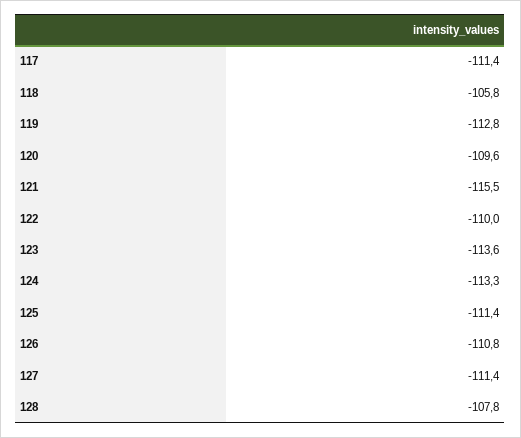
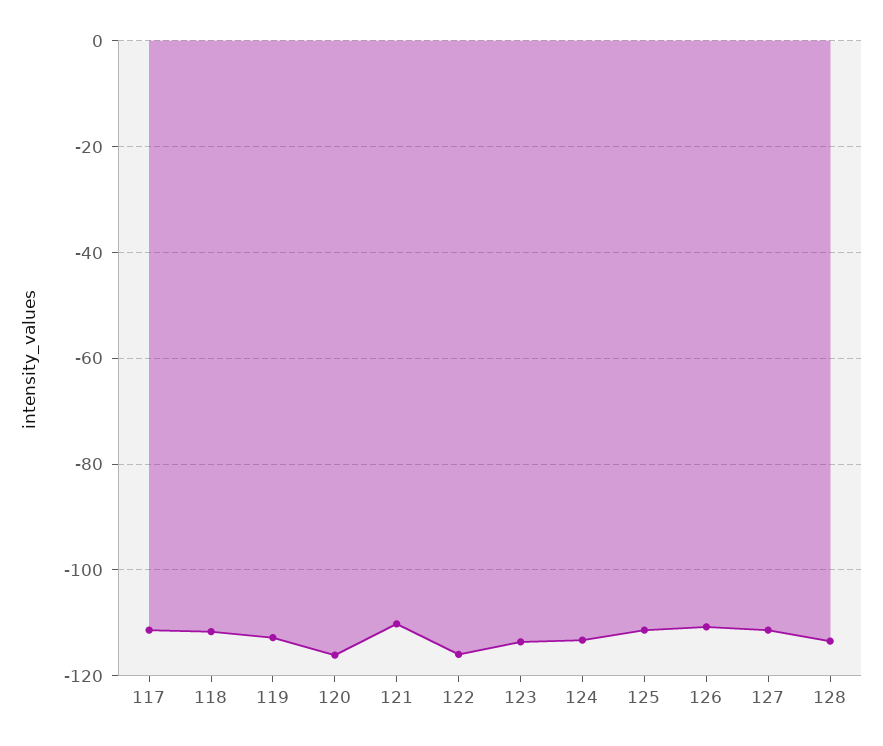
118: -105.8 -> -112
120: -109.6 -> -116
121: -115.5 -> -110
122: -110 -> -116
128: -107.8 -> -114

